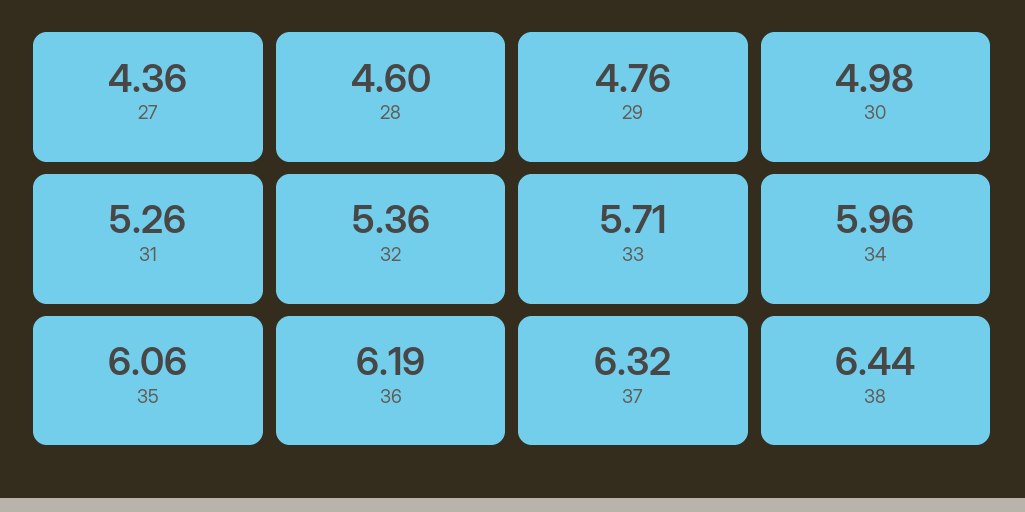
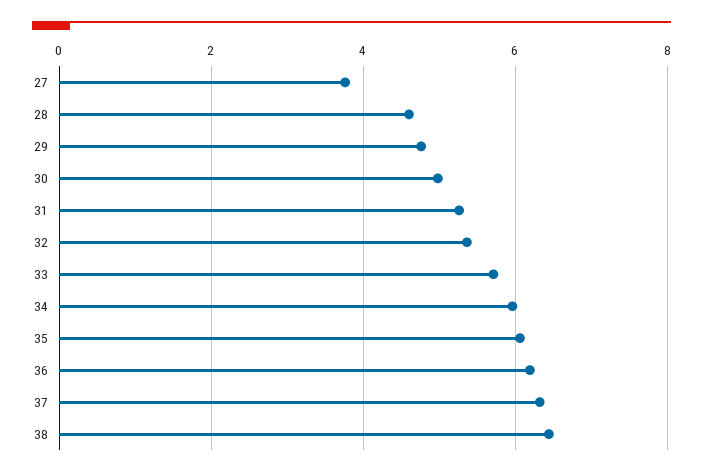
27: 4.36 -> 3.8

